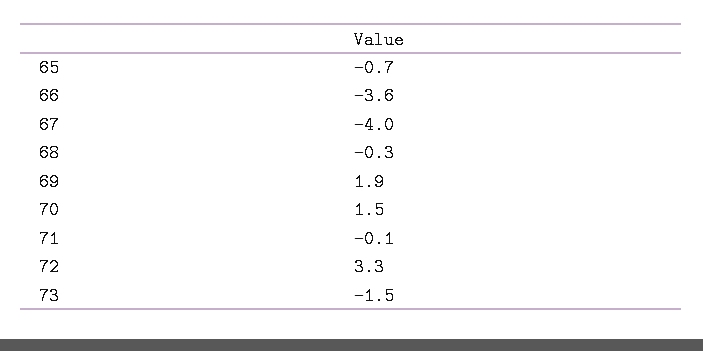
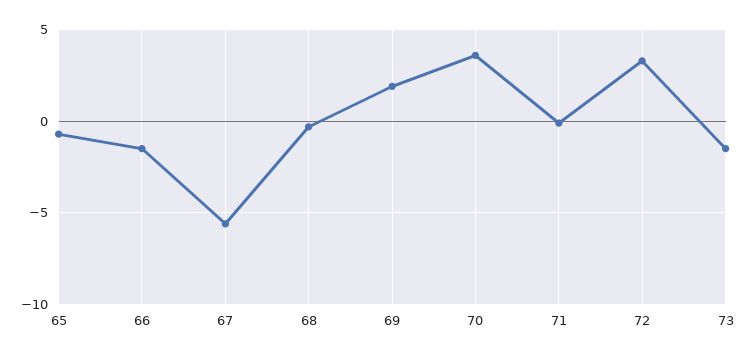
66: -3.6 -> -1.5
67: -4 -> -5.5
70: 1.5 -> 3.5

